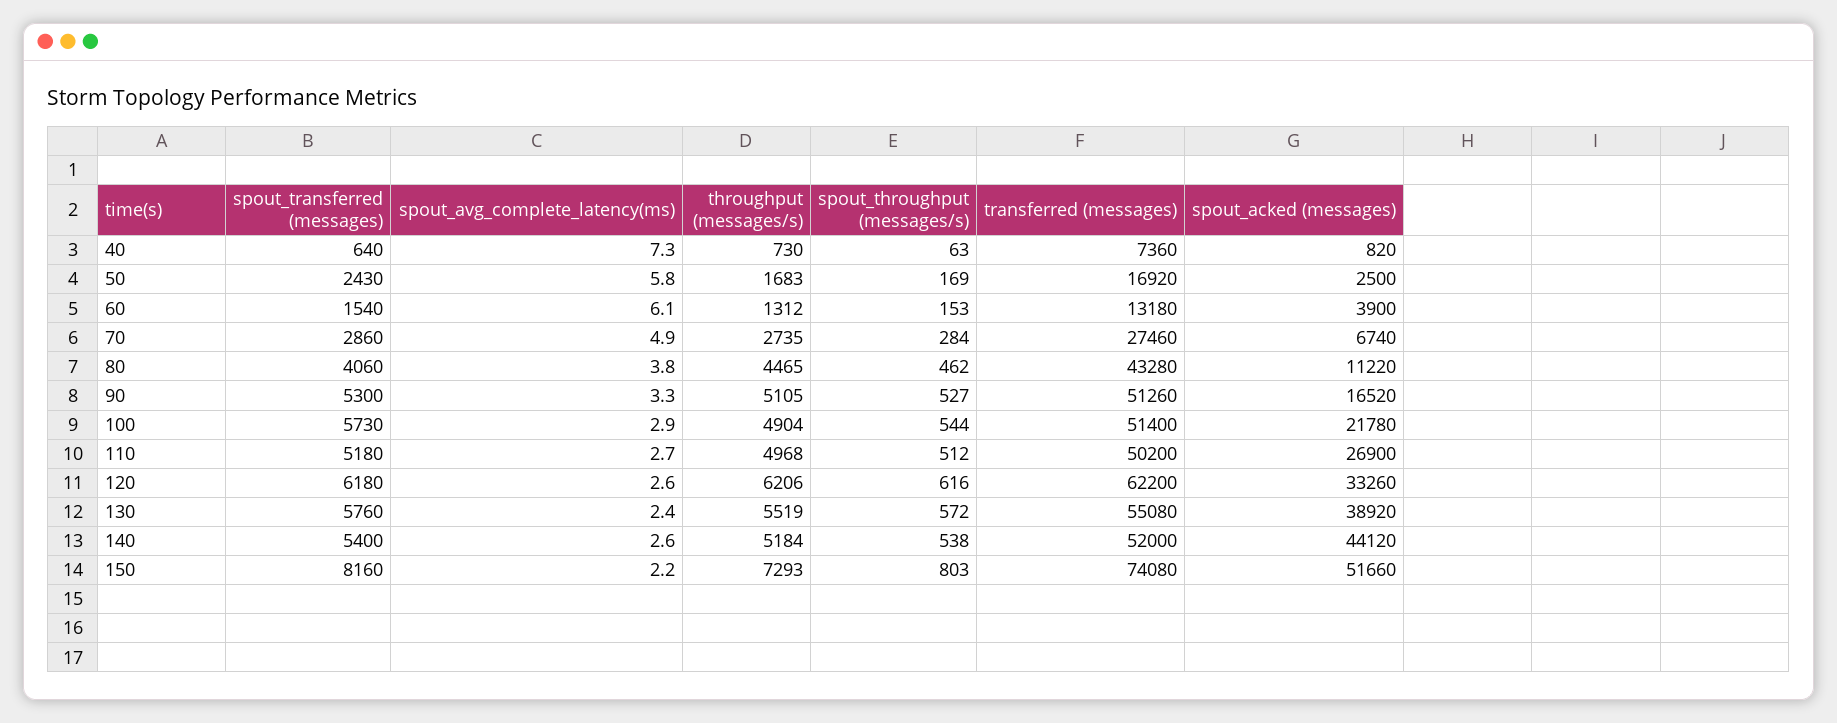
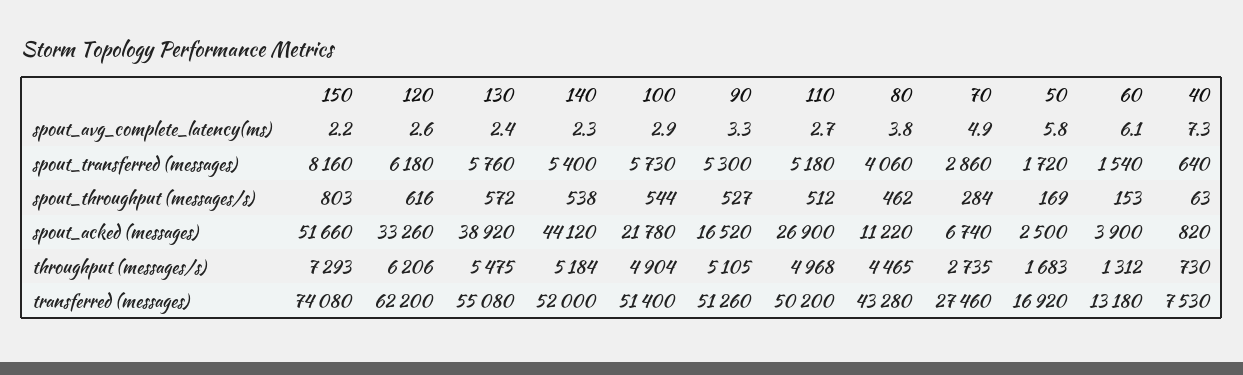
transferred (messages), 40: 7360 -> 7530
spout_transferred (messages), 50: 2430 -> 1720
throughput (messages/s), 130: 5519 -> 5475
spout_avg_complete_latency(ms), 140: 2.6 -> 2.3

